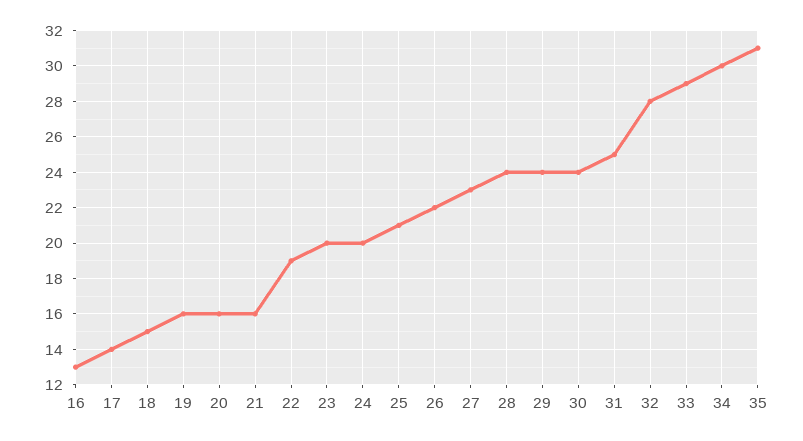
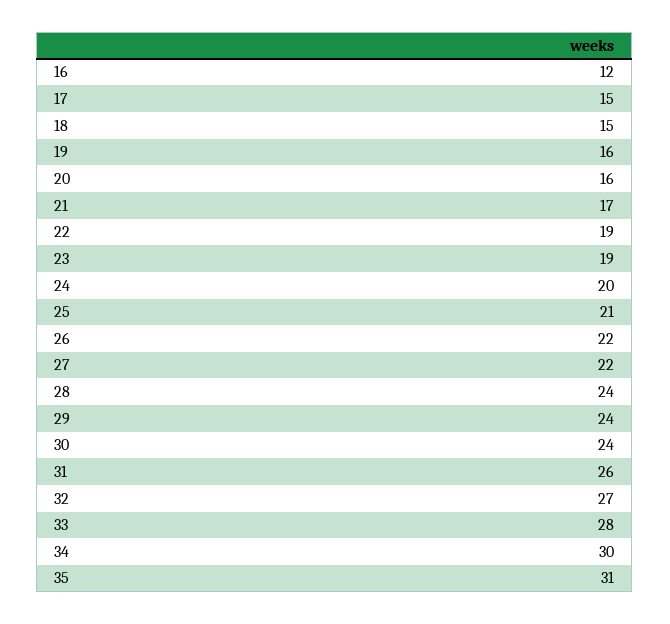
16: 13 -> 12
17: 14 -> 15
21: 16 -> 17
23: 20 -> 19
27: 23 -> 22
31: 25 -> 26
32: 28 -> 27
33: 29 -> 28

